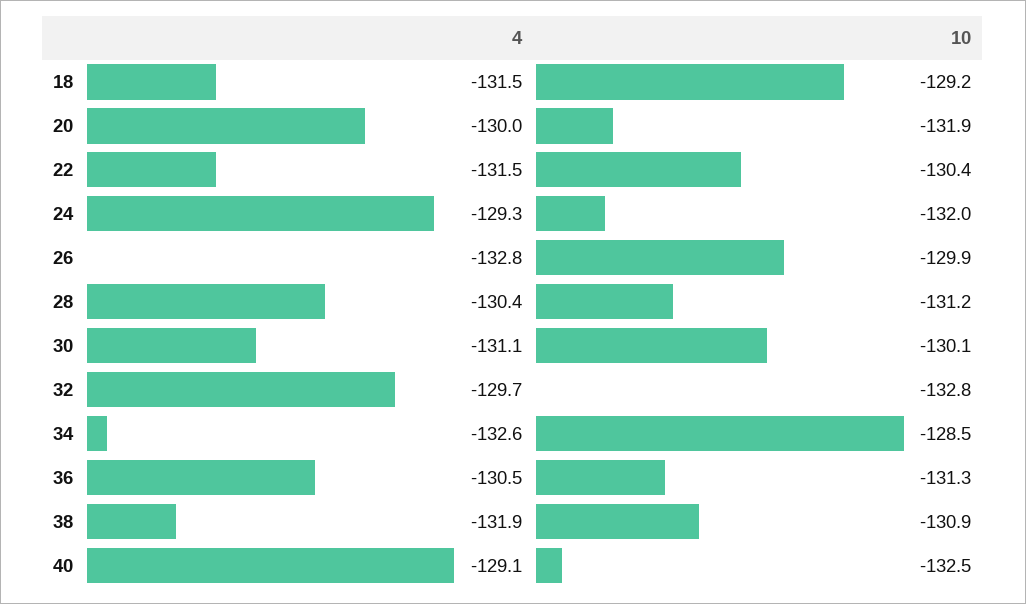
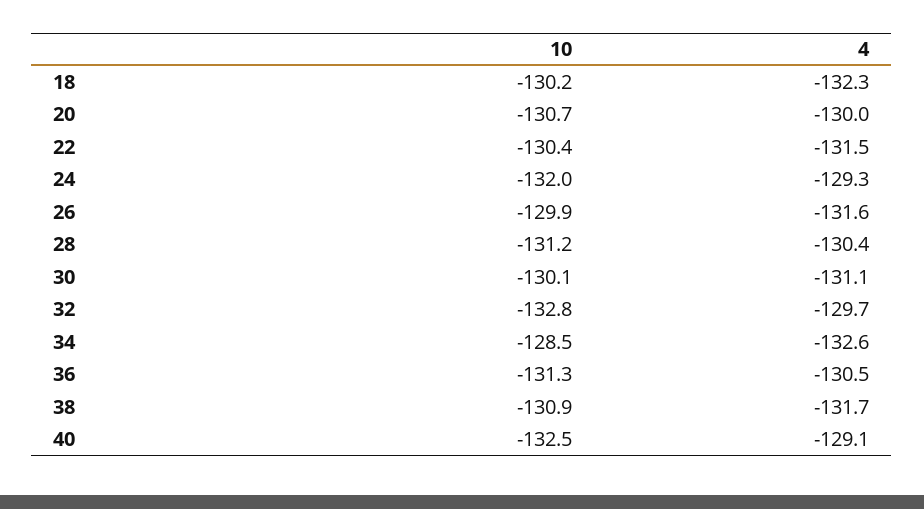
4, 18: -131.5 -> -132.3
10, 18: -129.2 -> -130.2
10, 20: -131.9 -> -130.7
4, 26: -132.8 -> -131.6
4, 38: -131.9 -> -131.7

